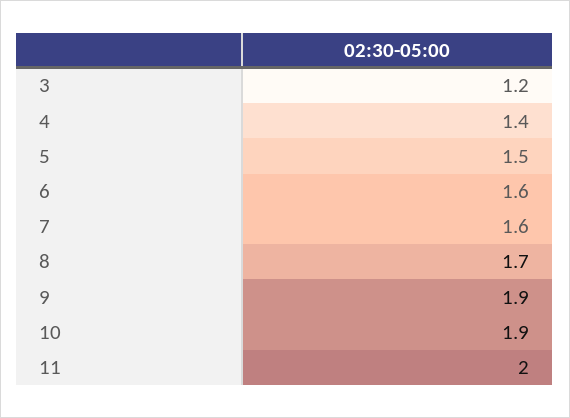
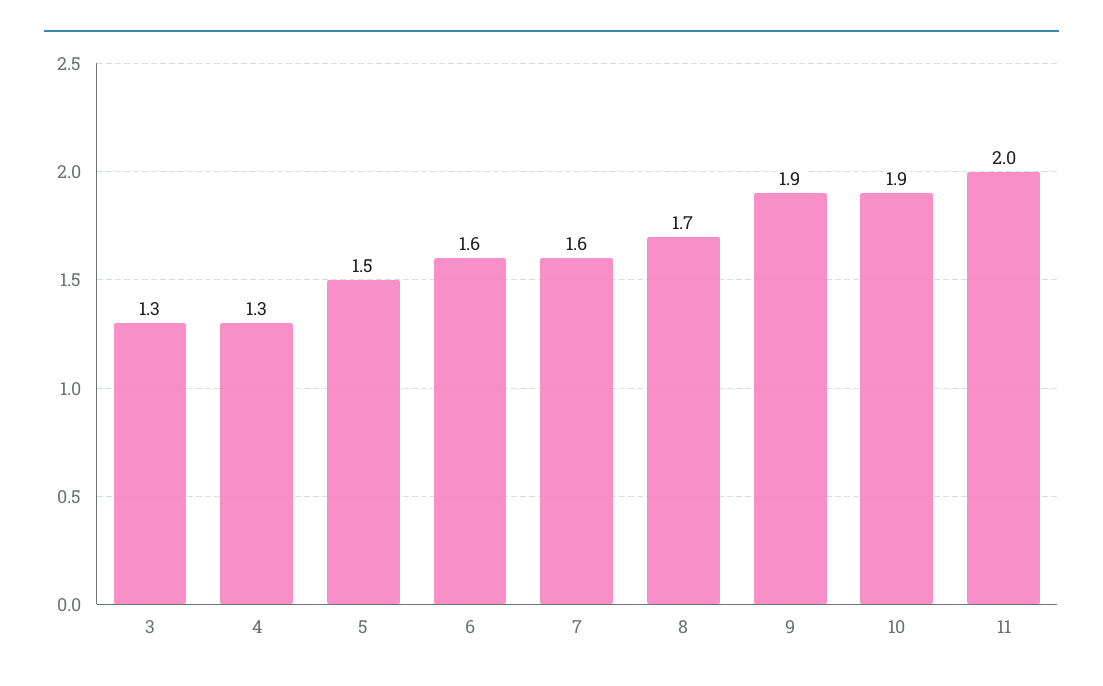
3: 1.2 -> 1.3
4: 1.4 -> 1.3

